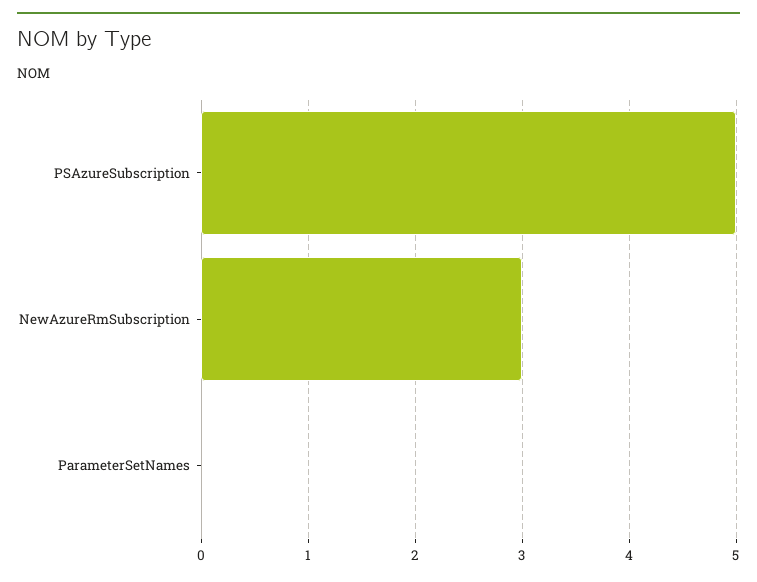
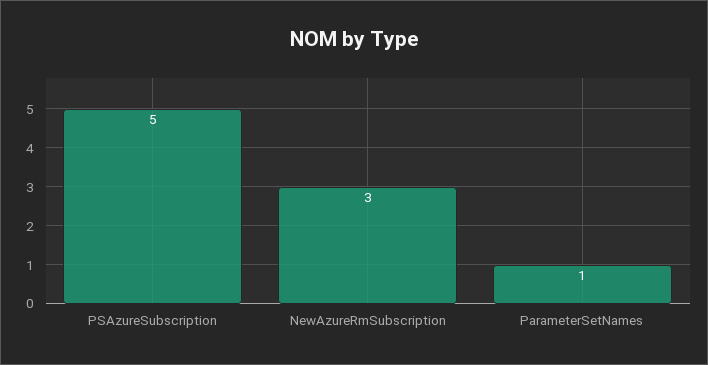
ParameterSetNames: 0 -> 1

